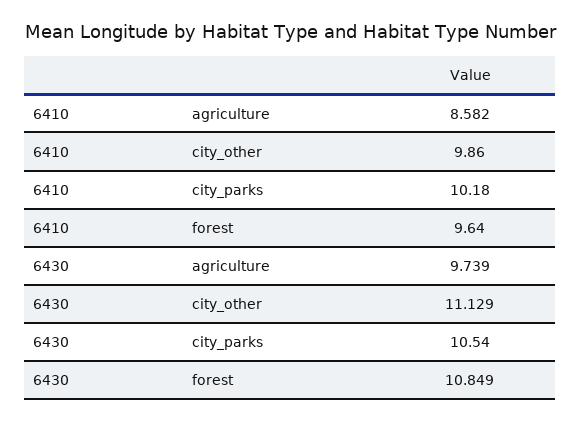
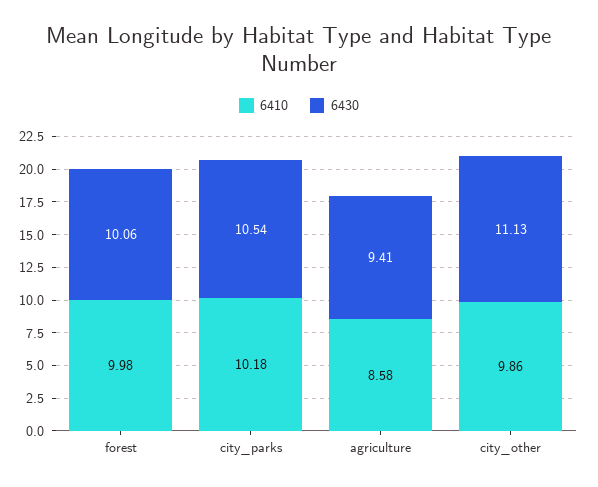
6410, forest: 9.64 -> 9.98
6430, agriculture: 9.739 -> 9.41
6430, forest: 10.849 -> 10.06

